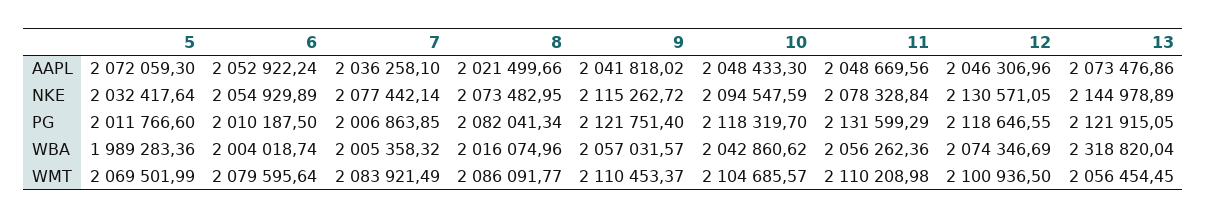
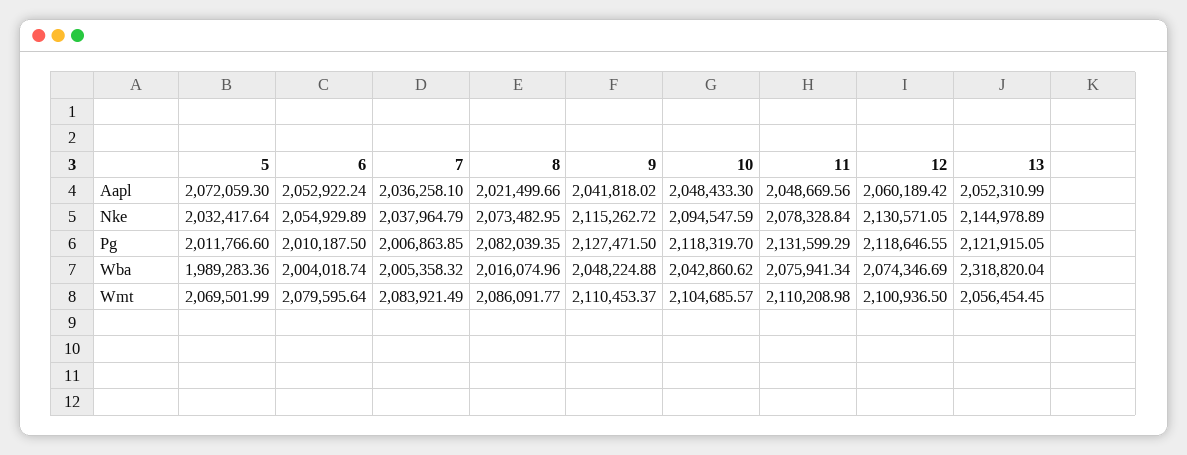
12, AAPL: 2046306.96 -> 2060189.42
13, AAPL: 2073476.86 -> 2052310.99
7, NKE: 2077442.14 -> 2037964.79
8, PG: 2082041.34 -> 2082039.35
9, PG: 2121751.4 -> 2127471.5
9, WBA: 2057031.57 -> 2048224.88
11, WBA: 2056262.36 -> 2075941.34

